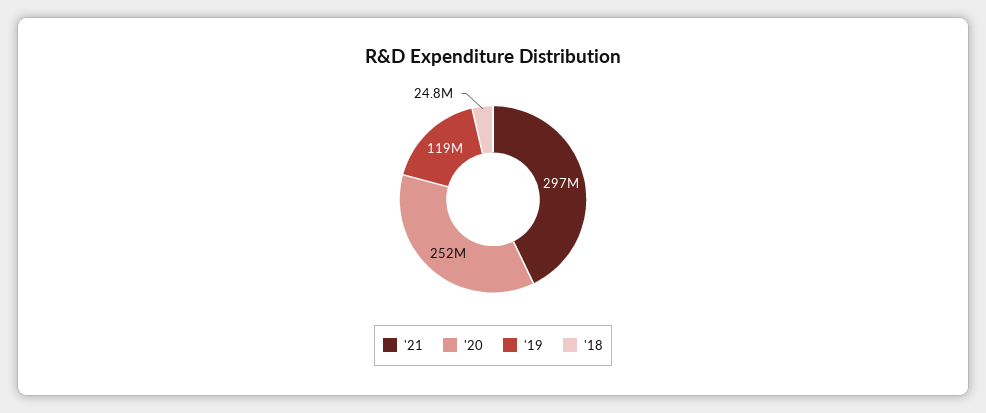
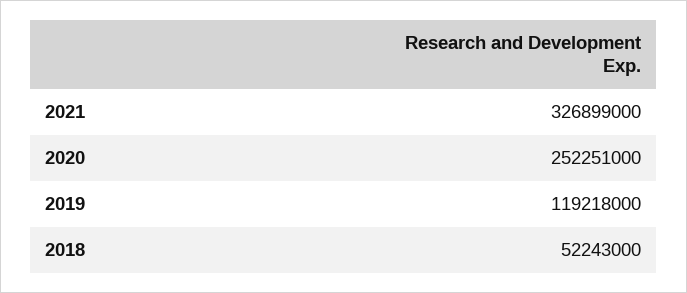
'21: 297000000 -> 326899000
'18: 24800000 -> 52243000

